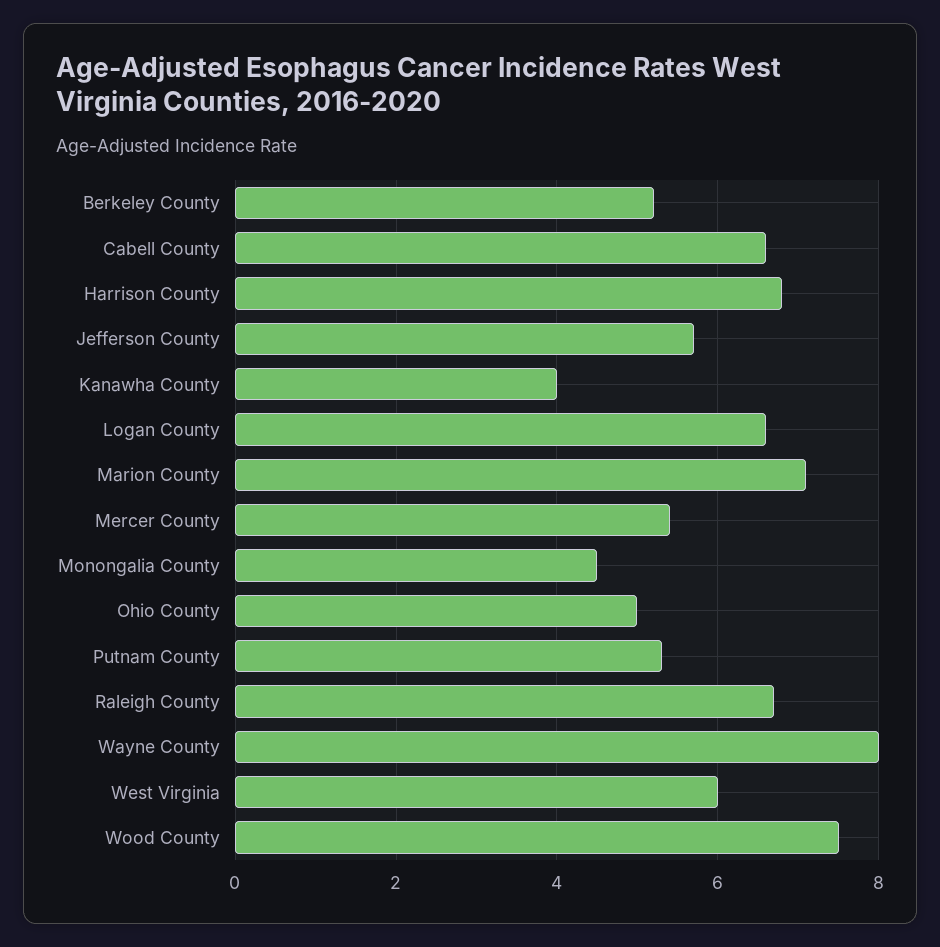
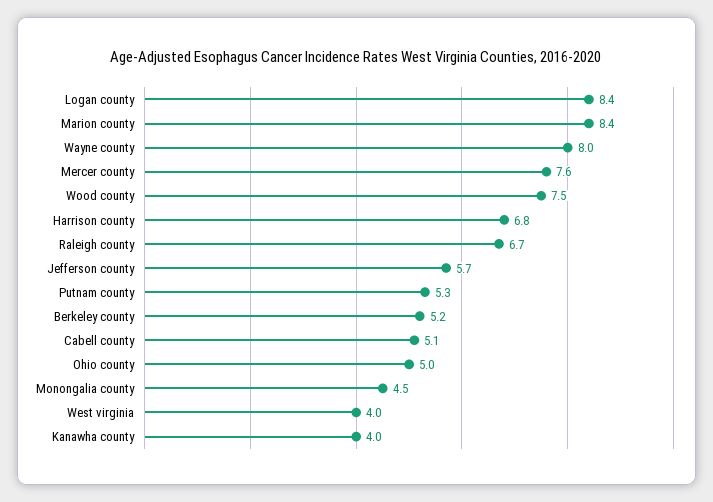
Cabell County: 6.5 -> 5.1
Logan County: 6.5 -> 8.4
Marion County: 7 -> 8.4
Mercer County: 5.5 -> 7.6
West Virginia: 6 -> 4

